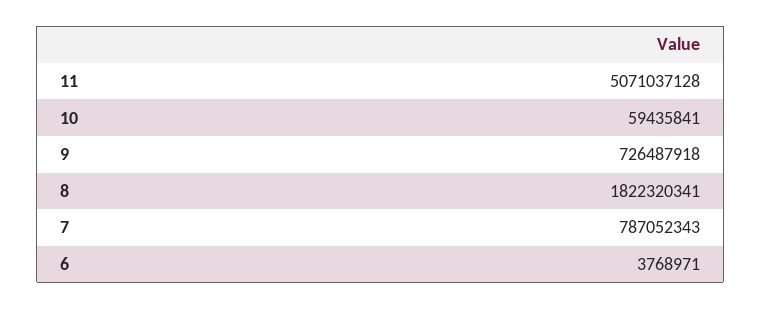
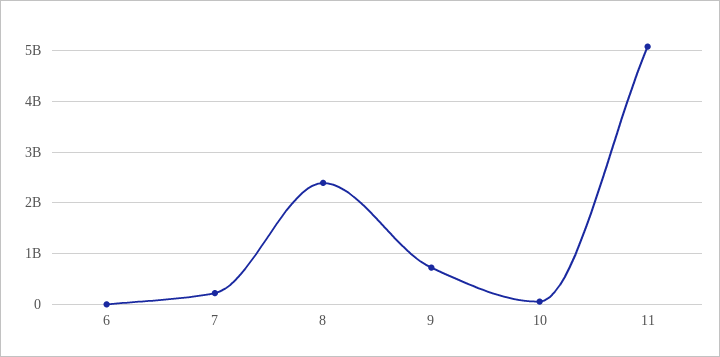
8: 1822320341 -> 2400000000
7: 787052343 -> 200000000

